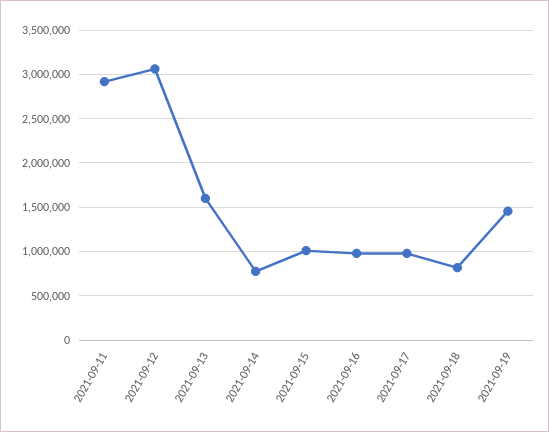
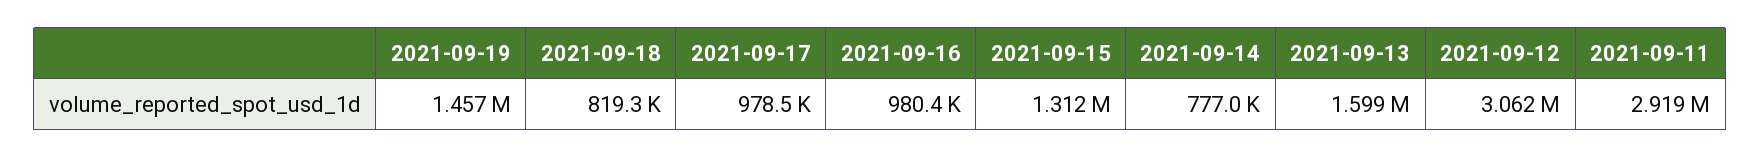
2021-09-15: 1000000 -> 1312000

